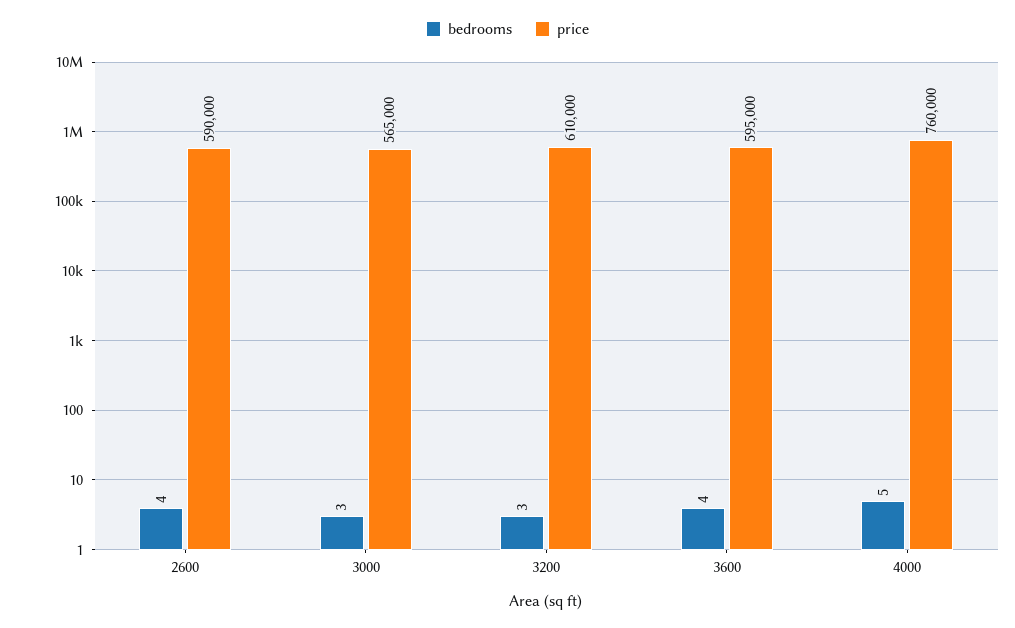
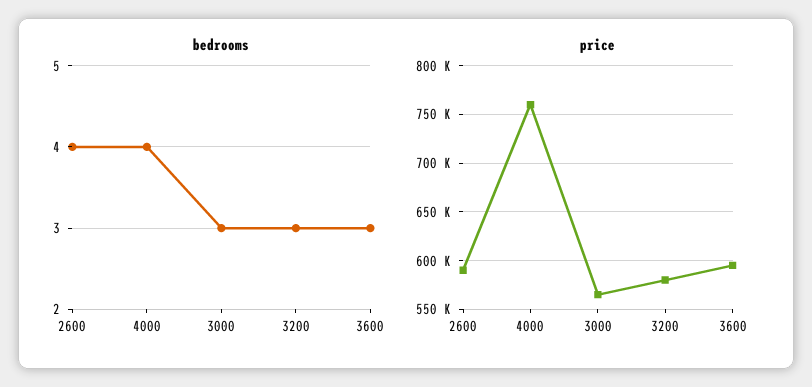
price, 3200: 610000 -> 580000
bedrooms, 3600: 4 -> 3
bedrooms, 4000: 5 -> 4

